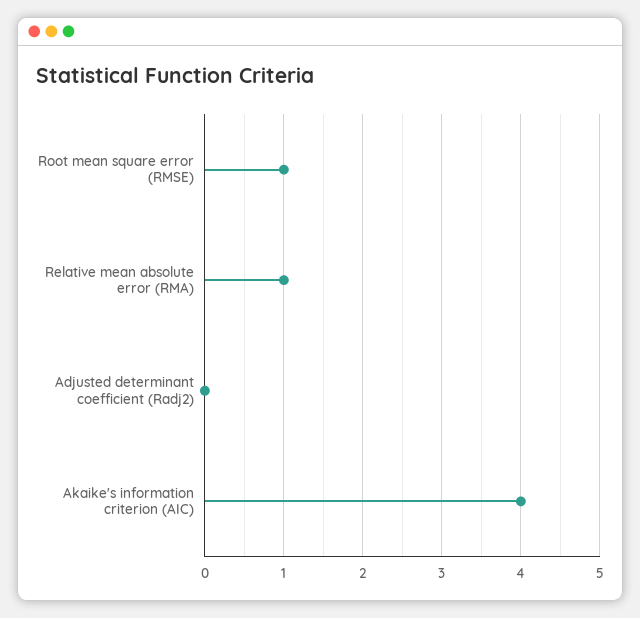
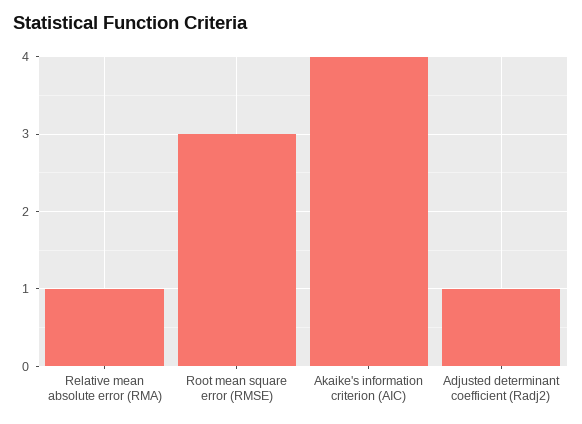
Root mean square error (RMSE): 1 -> 3
Adjusted determinant coefficient (Radj2): 0 -> 1

